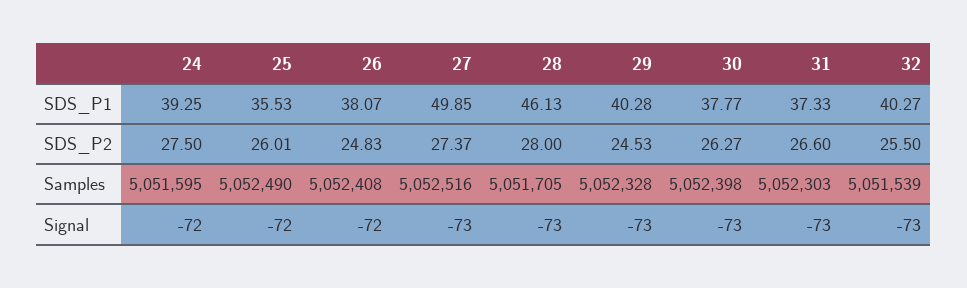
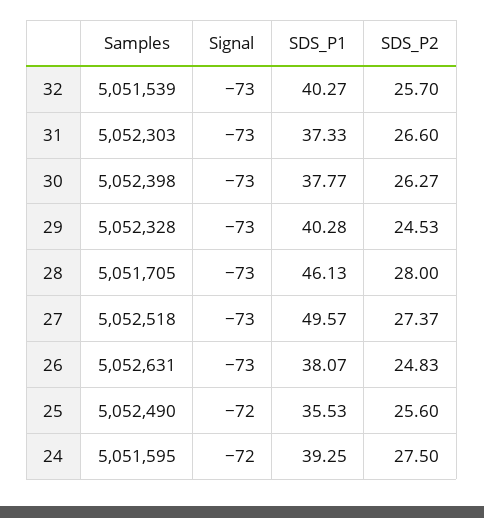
27, SDS_P1: 49.85 -> 49.57
25, SDS_P2: 26.01 -> 25.6
32, SDS_P2: 25.5 -> 25.7
26, Samples: 5052408 -> 5052631
27, Samples: 5052516 -> 5052518
26, Signal: -72 -> -73

